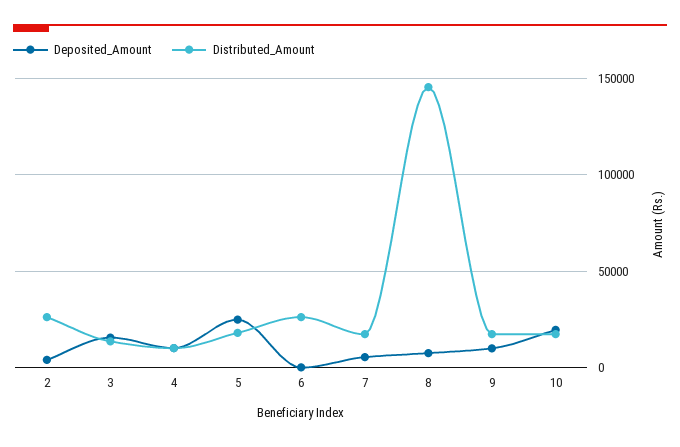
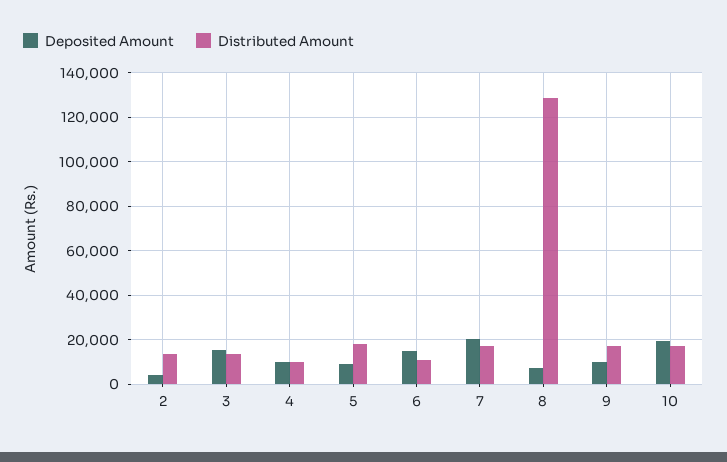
Distributed_Amount, 2: 25000 -> 15000
Deposited_Amount, 5: 25000 -> 10000
Deposited_Amount, 6: 0 -> 15000
Distributed_Amount, 6: 25000 -> 10000
Deposited_Amount, 7: 5000 -> 20000
Distributed_Amount, 8: 145000 -> 130000

